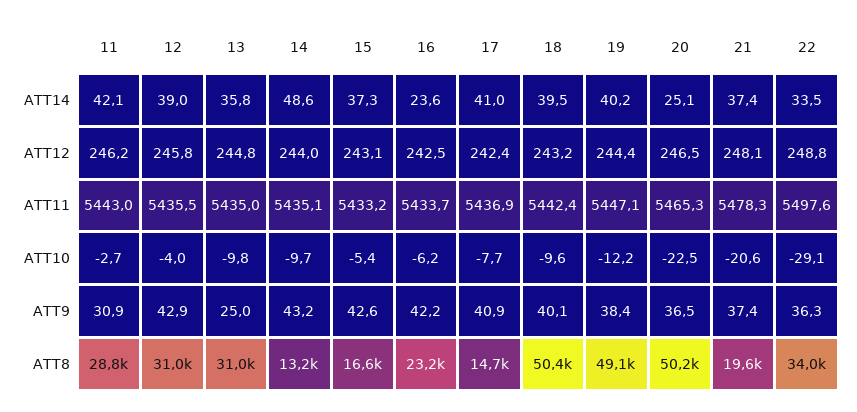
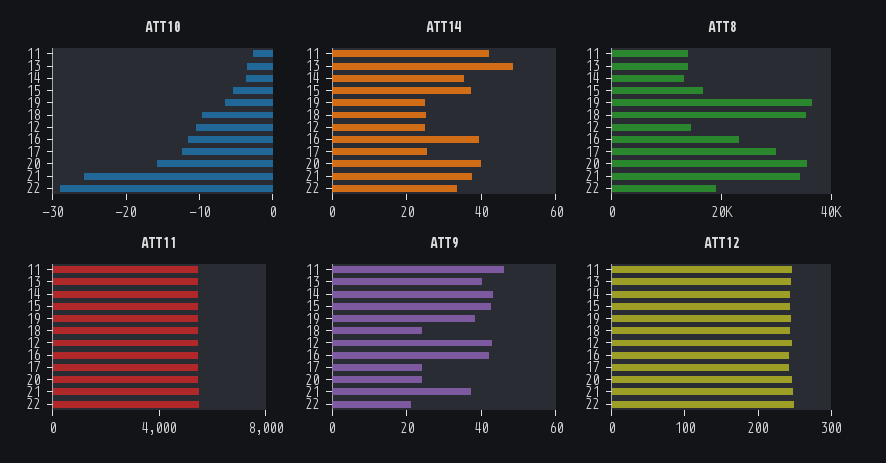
ATT14, 12: 39 -> 25
ATT14, 13: 35.8 -> 50
ATT14, 14: 48.6 -> 35
ATT14, 16: 23.6 -> 40
ATT14, 17: 41 -> 25
ATT14, 18: 39.5 -> 25
ATT14, 19: 40.2 -> 25
ATT14, 20: 25.1 -> 40
ATT10, 12: -4 -> -10
ATT10, 13: -9.8 -> -4
ATT10, 14: -9.7 -> -4
ATT10, 16: -6.2 -> -12
ATT10, 17: -7.7 -> -12
ATT10, 19: -12.2 -> -6
ATT10, 20: -22.5 -> -16
ATT10, 21: -20.6 -> -26
ATT9, 11: 30.9 -> 45
ATT9, 13: 25 -> 40
ATT9, 17: 40.9 -> 25
ATT9, 18: 40.1 -> 25
ATT9, 20: 36.5 -> 25
ATT9, 22: 36.3 -> 20
ATT8, 11: 28800 -> 15000
ATT8, 12: 31000 -> 15000
ATT8, 13: 31000 -> 15000
ATT8, 17: 14700 -> 30000
ATT8, 18: 50400 -> 35000
ATT8, 19: 49100 -> 35000
ATT8, 20: 50200 -> 35000
ATT8, 21: 19600 -> 35000
ATT8, 22: 34000 -> 20000

